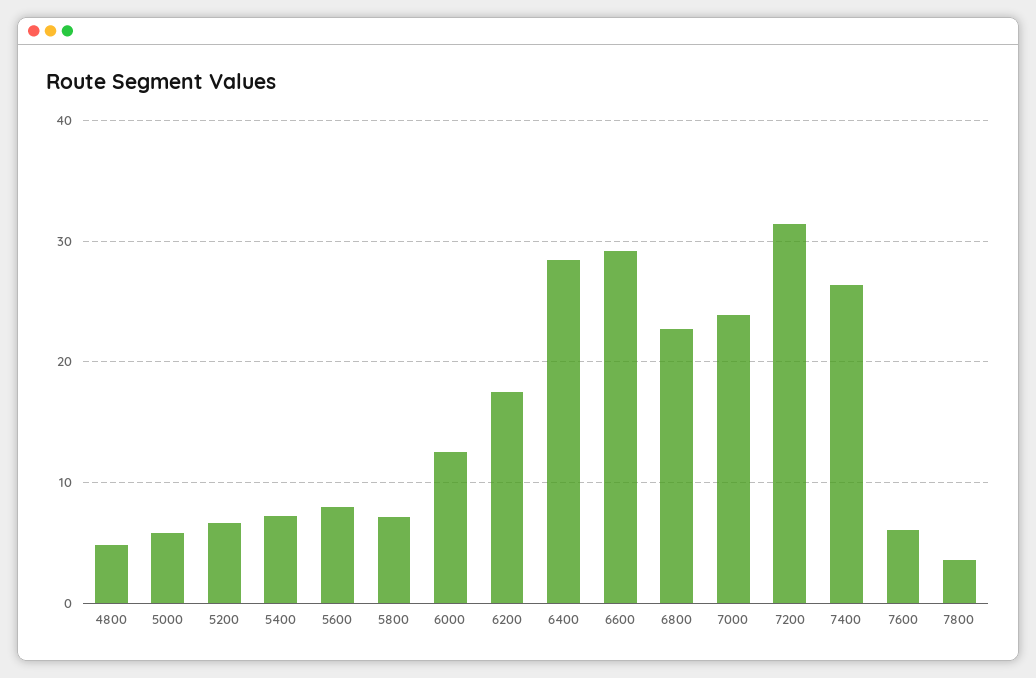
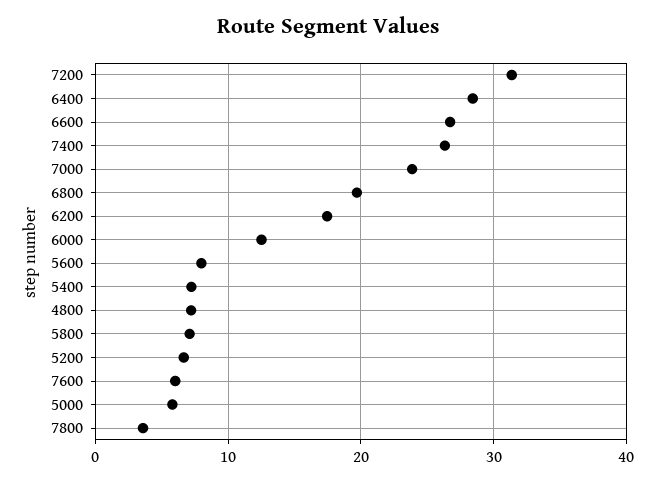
4800: 5 -> 7
6600: 29 -> 27
6800: 23 -> 20

